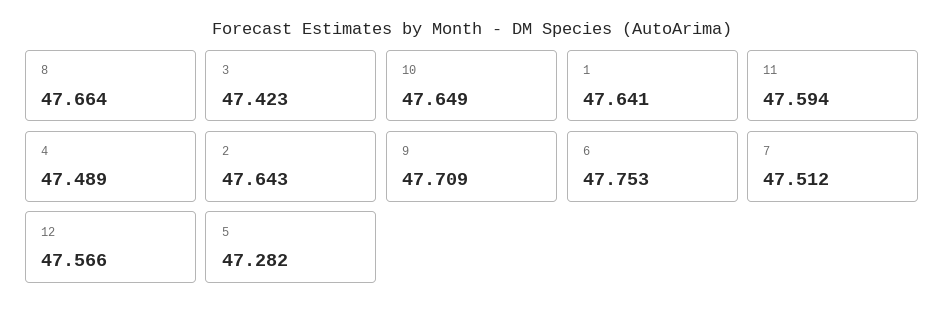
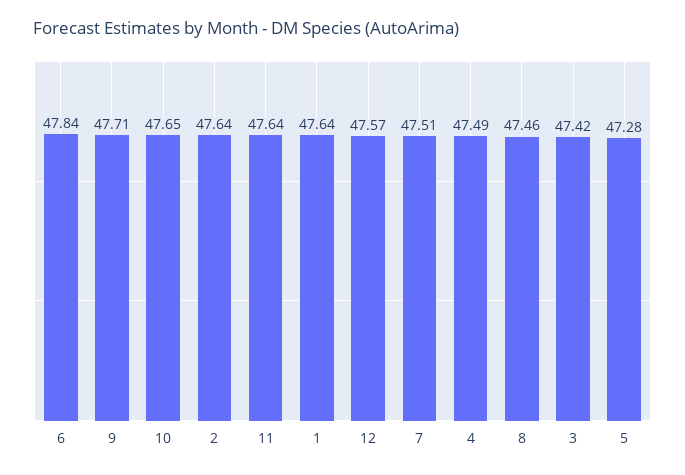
8: 47.664 -> 47.46
11: 47.594 -> 47.64
6: 47.753 -> 47.84

